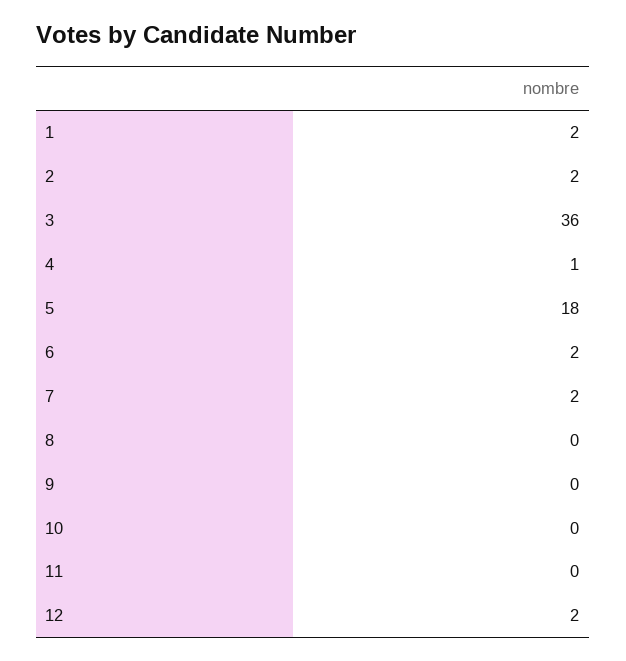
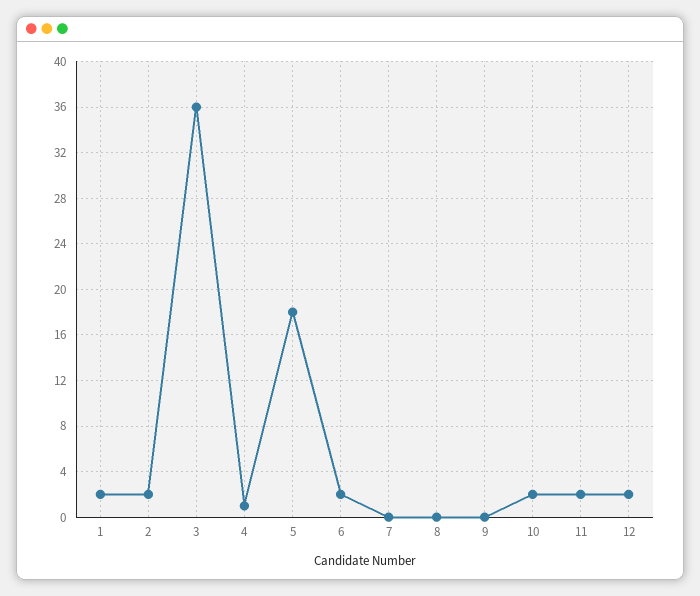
7: 2 -> 0
10: 0 -> 2
11: 0 -> 2

